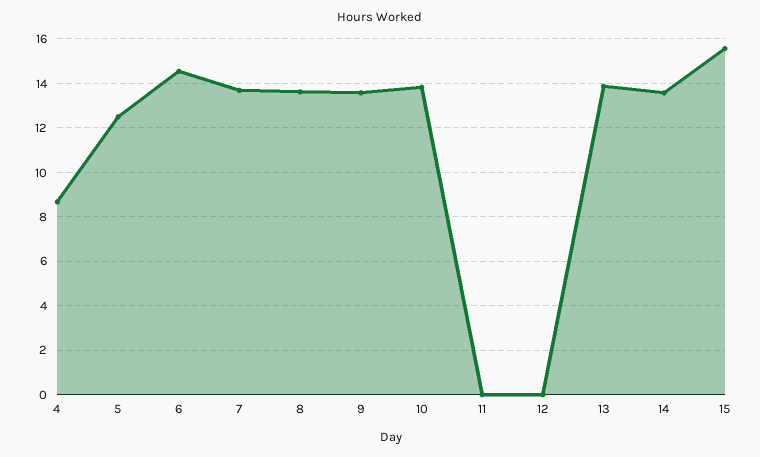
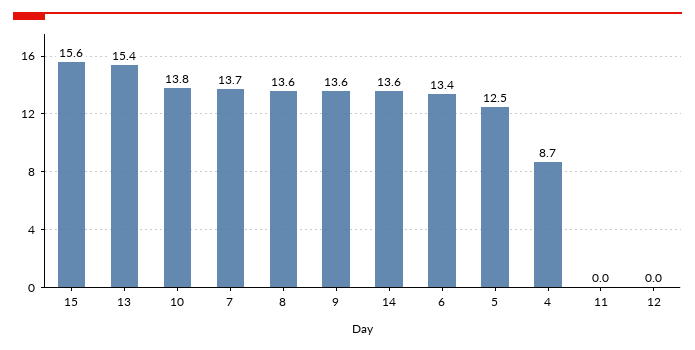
6: 14.5 -> 13.4
13: 14 -> 15.4

